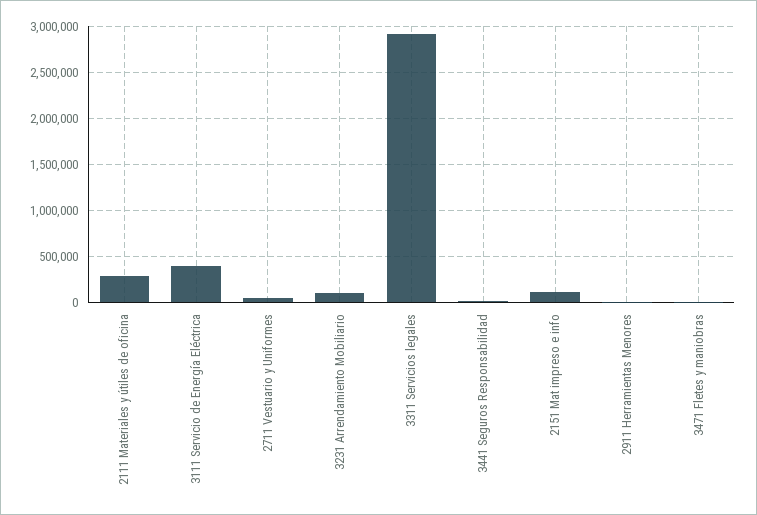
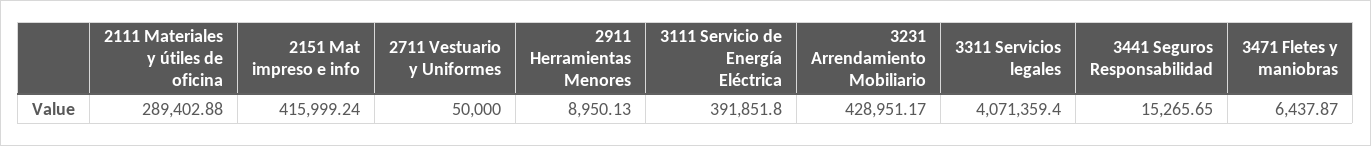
3231 Arrendamiento Mobiliario: 100000 -> 428951.17
3311 Servicios legales: 2900000 -> 4071359.4
2151 Mat impreso e info: 100000 -> 415999.24

